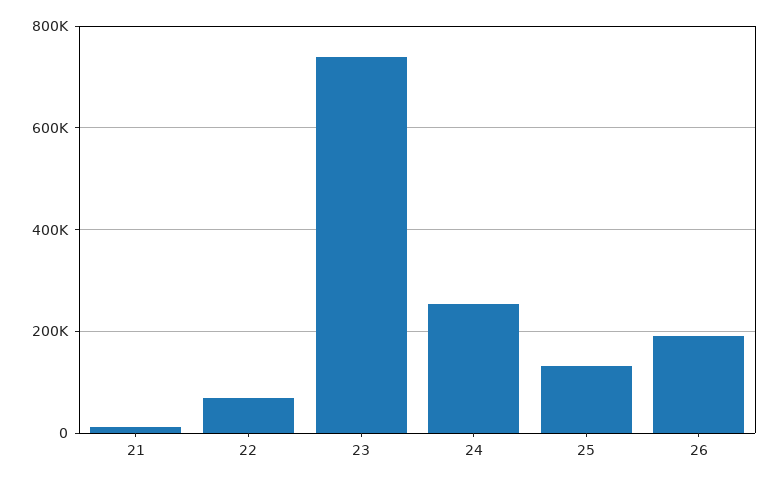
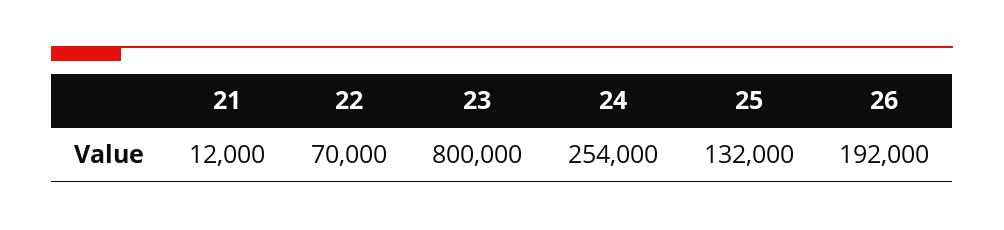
23: 740000 -> 800000

